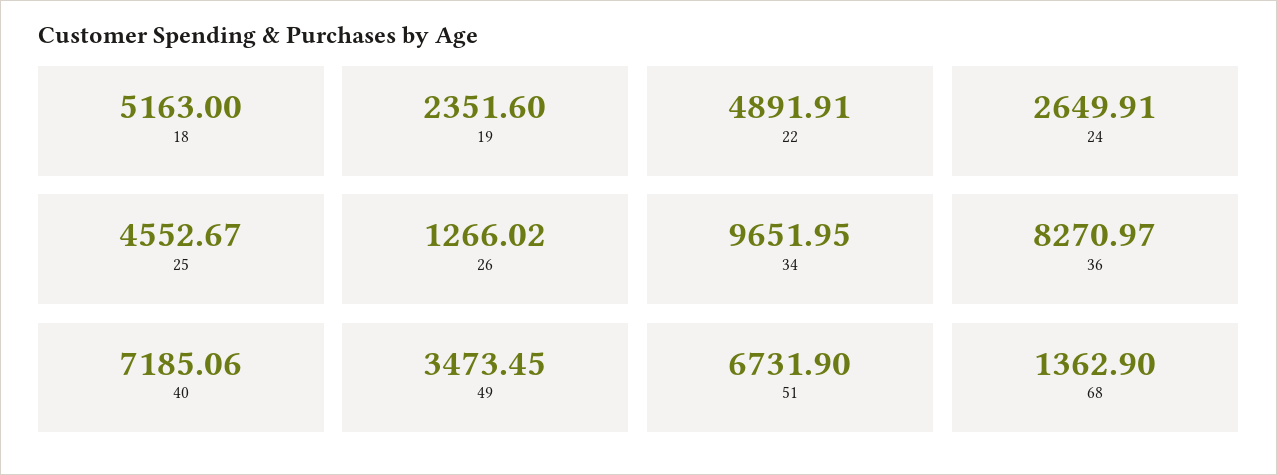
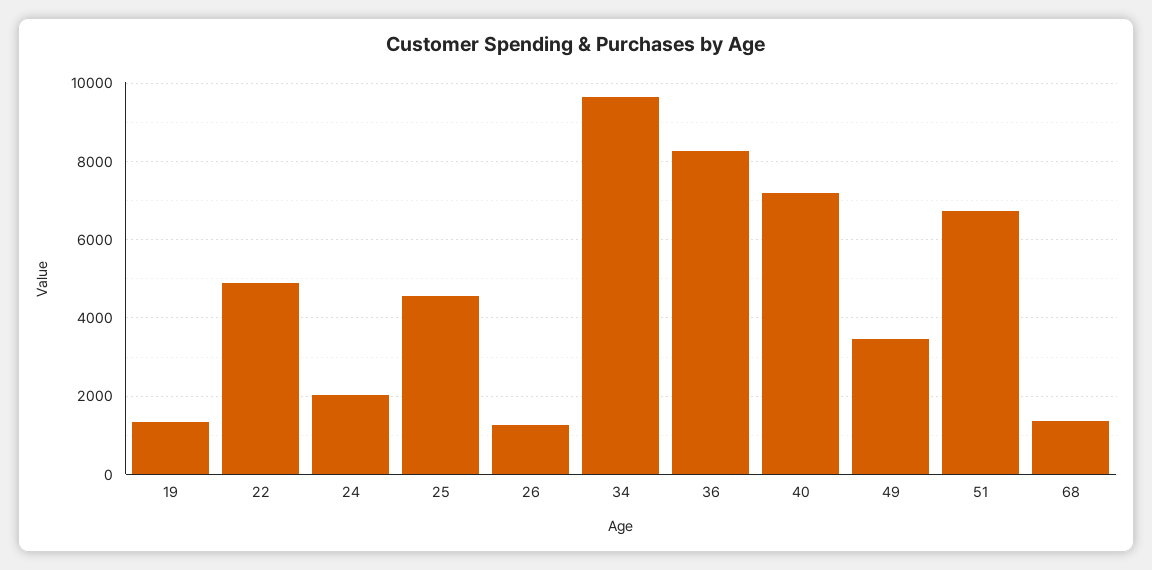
18: 5163 -> none
19: 2351.6 -> 1400
24: 2649.91 -> 2000

